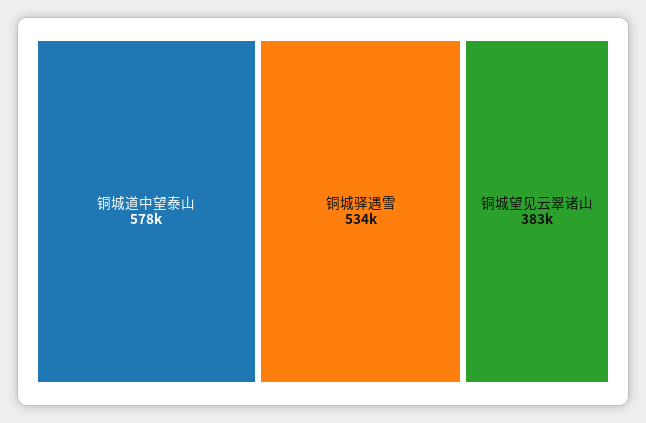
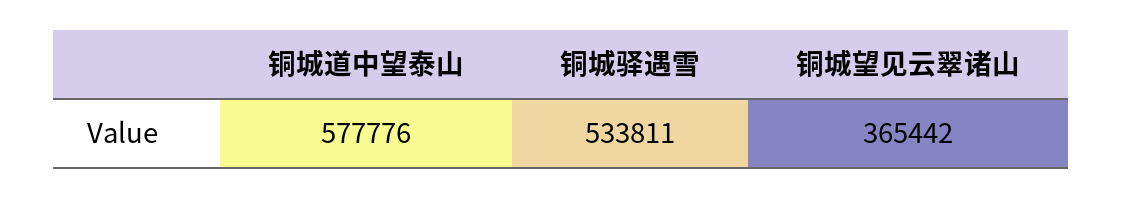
铜城望见云翠诸山: 383000 -> 365442

